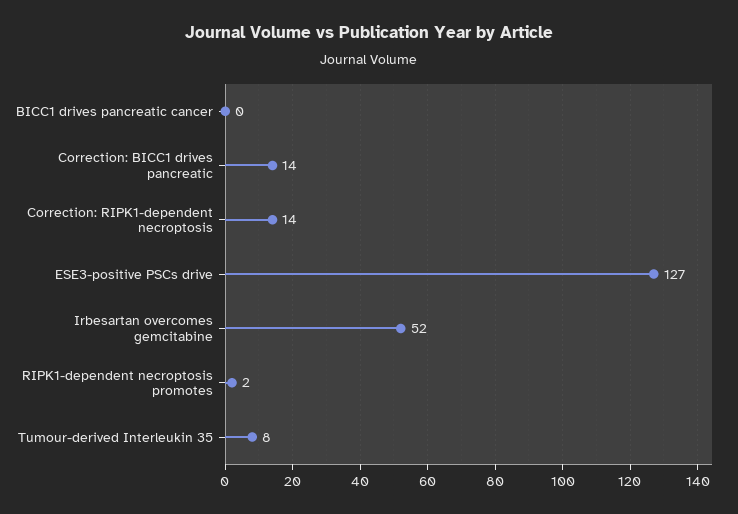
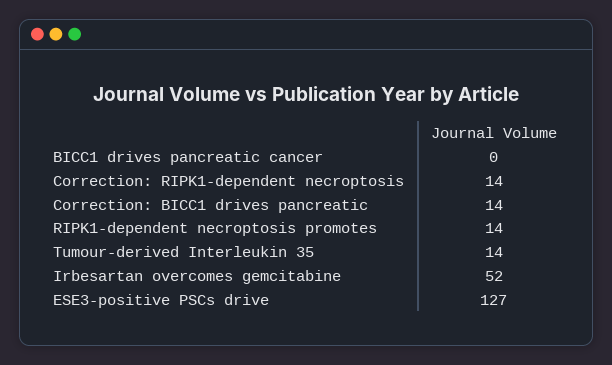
RIPK1-dependent necroptosis promotes: 2 -> 14
Tumour-derived Interleukin 35: 8 -> 14

